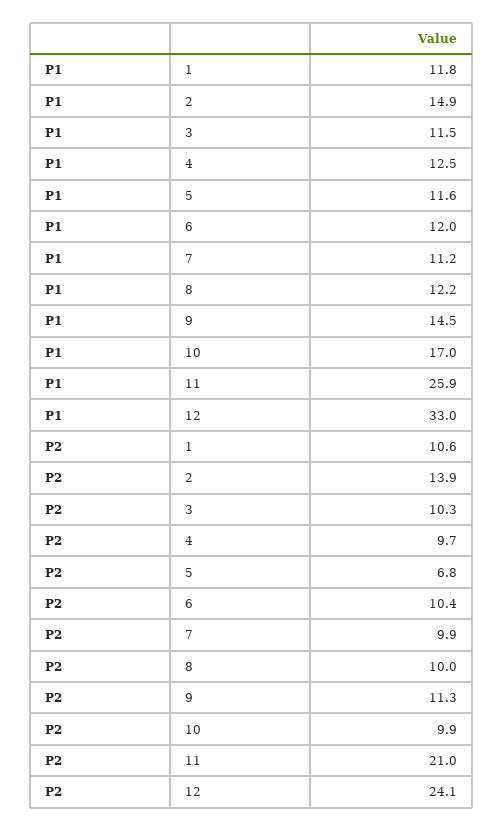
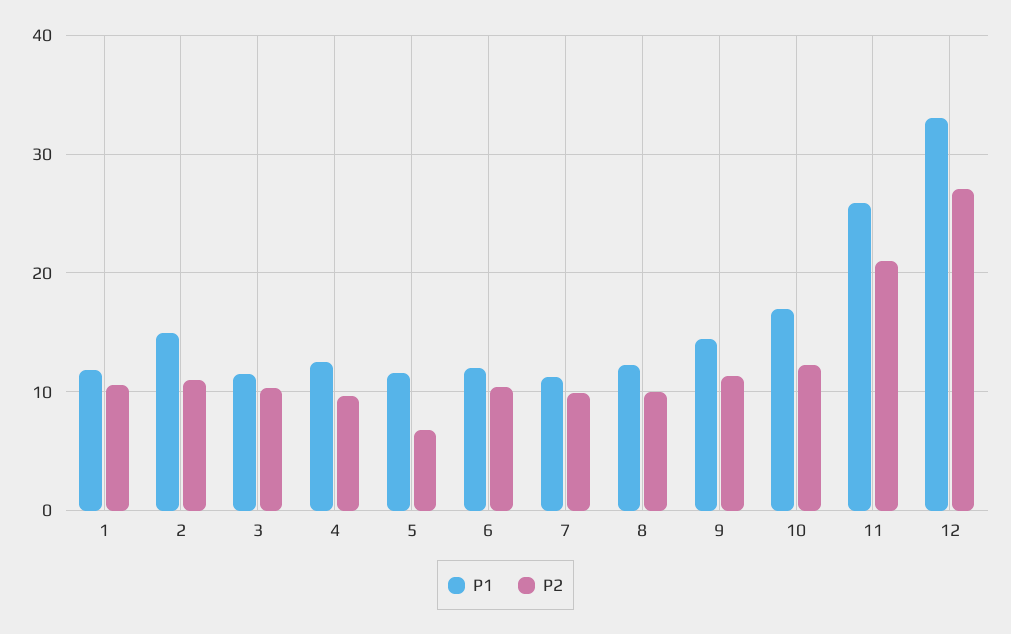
P2, 2: 13.9 -> 11
P2, 10: 9.9 -> 12
P2, 12: 24.1 -> 27

